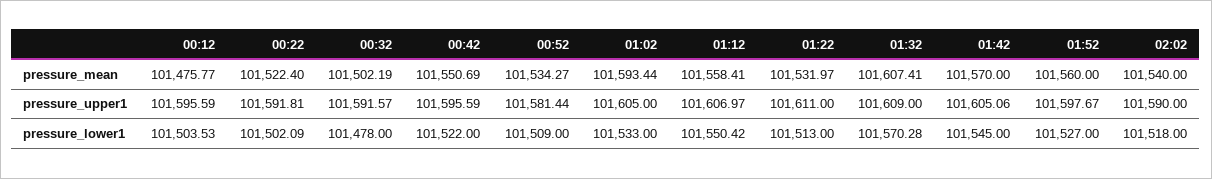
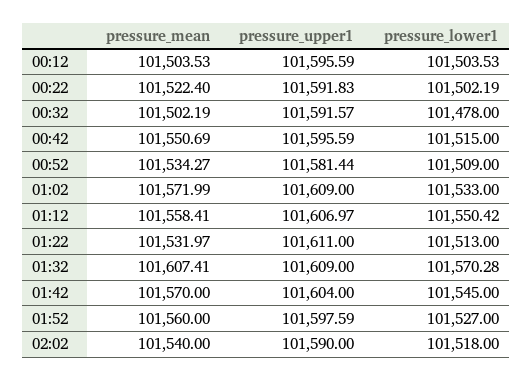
00:12, pressure_mean: 101475.77 -> 101503.53
01:02, pressure_mean: 101593.44 -> 101571.99
00:22, pressure_upper1: 101591.81 -> 101591.83
01:02, pressure_upper1: 101605 -> 101609
01:42, pressure_upper1: 101605.06 -> 101604
01:52, pressure_upper1: 101597.67 -> 101597.59
00:22, pressure_lower1: 101502.09 -> 101502.19
00:42, pressure_lower1: 101522 -> 101515

